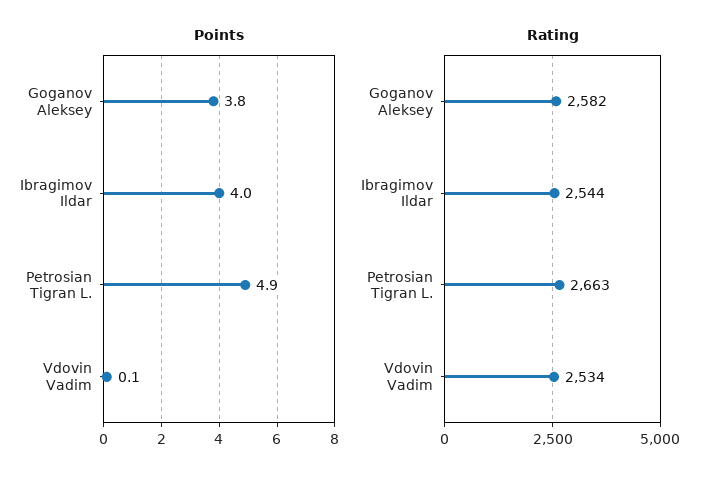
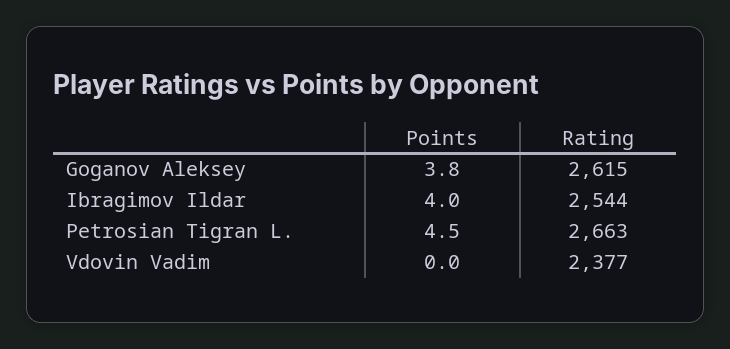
Points, Petrosian Tigran L.: 4.9 -> 4.5
Points, Vdovin Vadim: 0.1 -> 0
Rating, Goganov Aleksey: 2582 -> 2615
Rating, Vdovin Vadim: 2534 -> 2377

